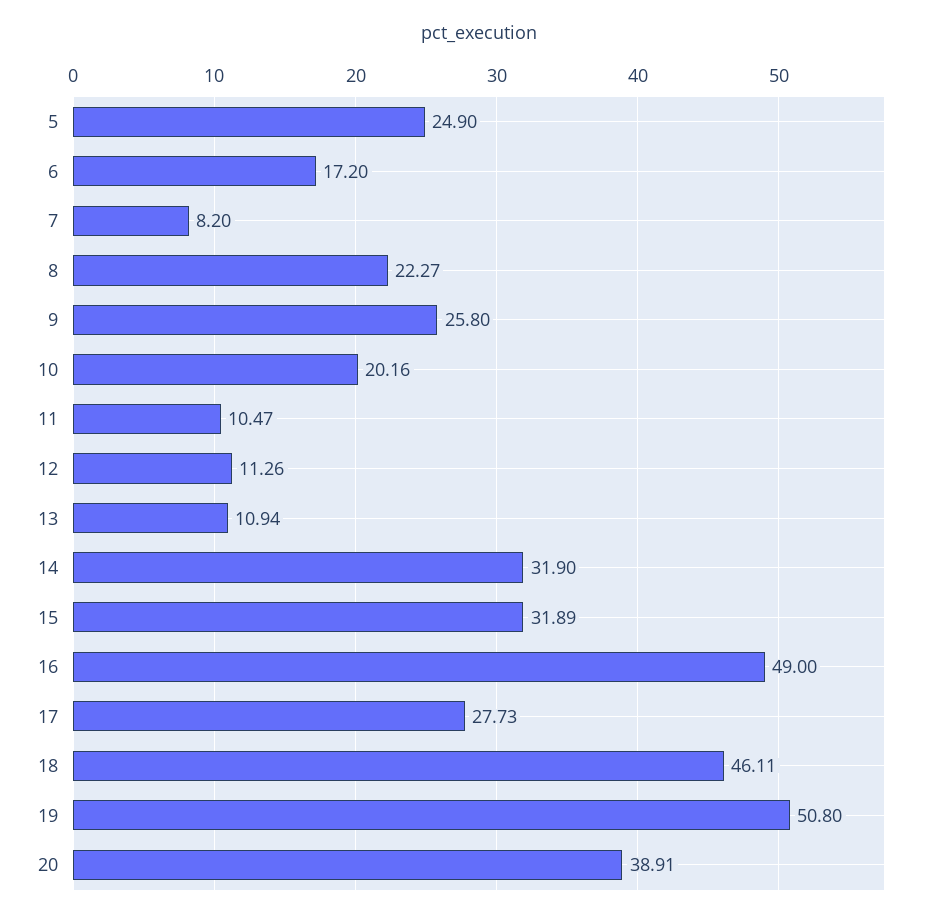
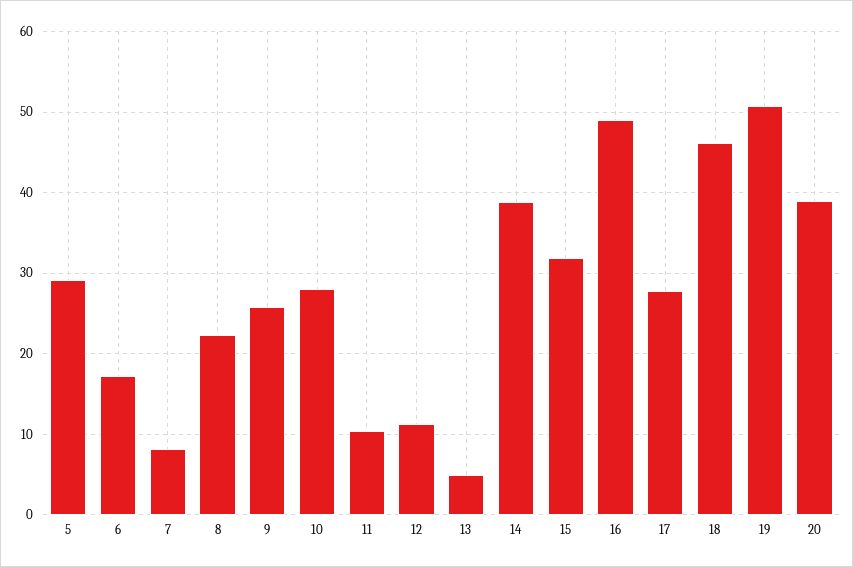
5: 24.9 -> 29
10: 20.16 -> 28
13: 10.94 -> 5
14: 31.9 -> 39

